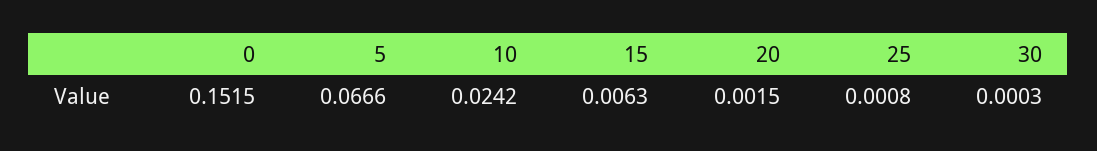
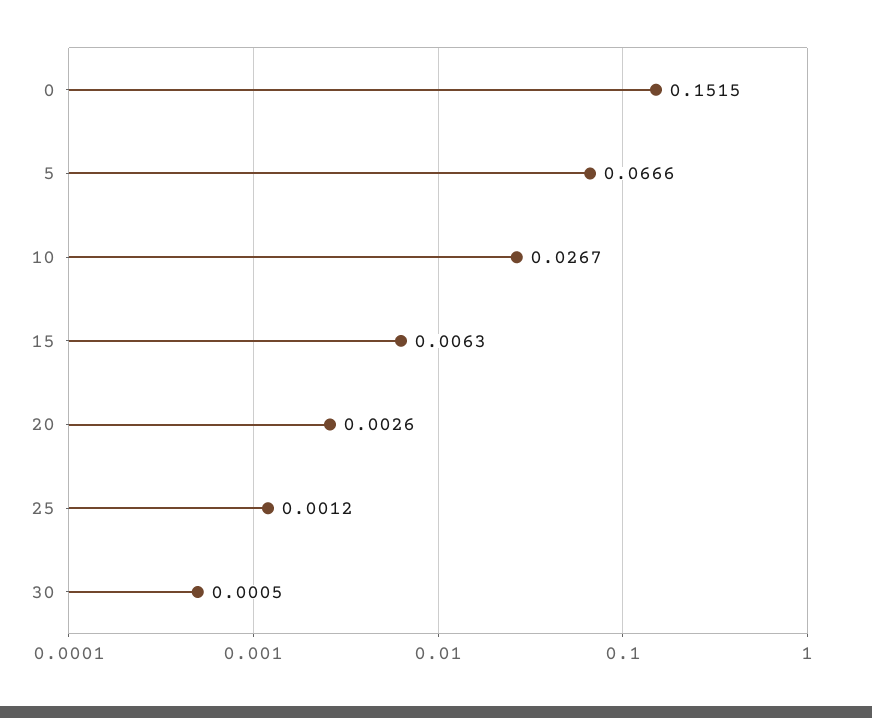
10: 0.0242 -> 0.0267
20: 0.0015 -> 0.0026
25: 0.0008 -> 0.0012
30: 0.0003 -> 0.0005

